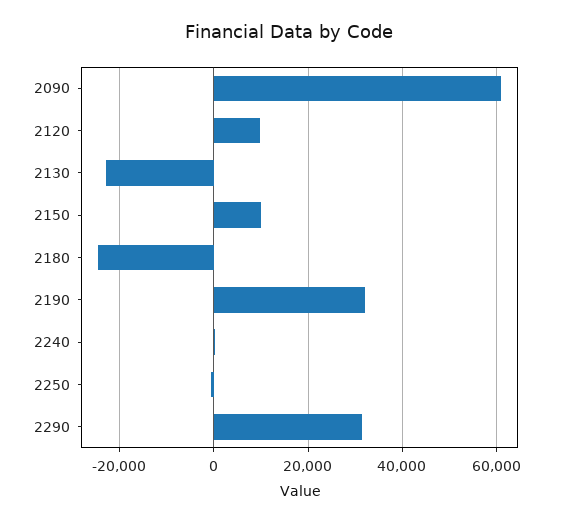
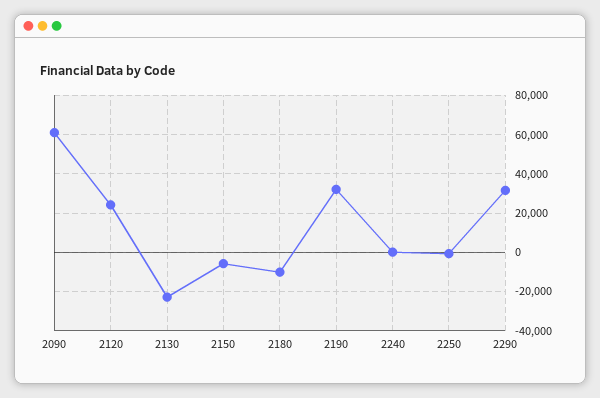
2120: 10000 -> 25000
2150: 10000 -> -5000
2180: -24000 -> -10000

